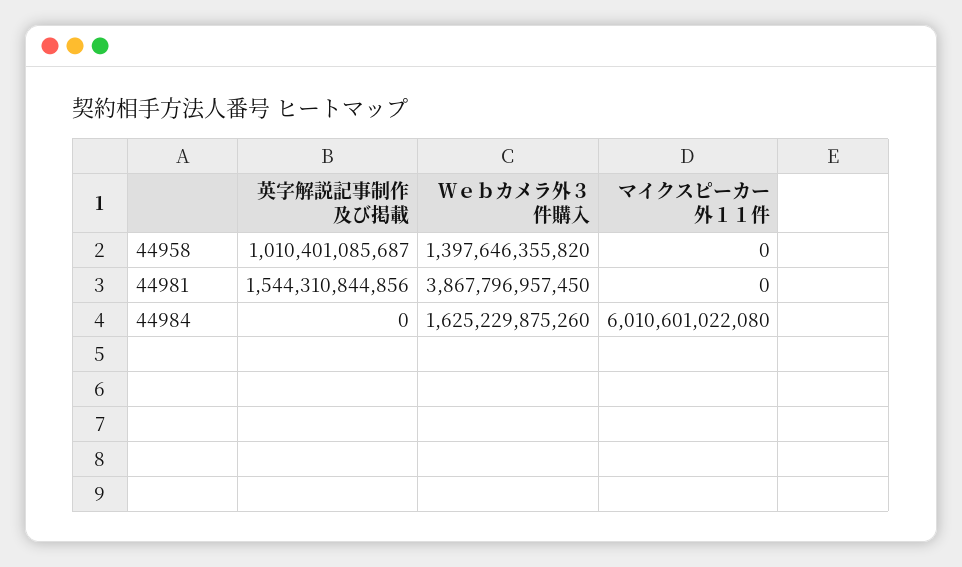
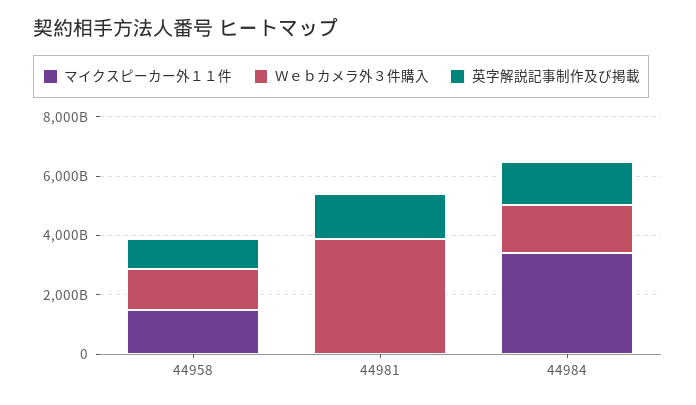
マイクスピーカー外１１件, 44958: 0 -> 1500000000000
英字解説記事制作及び掲載, 44984: 0 -> 1500000000000
マイクスピーカー外１１件, 44984: 6010601022080 -> 3500000000000

